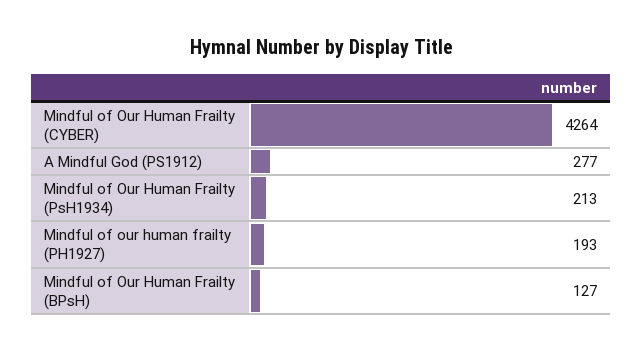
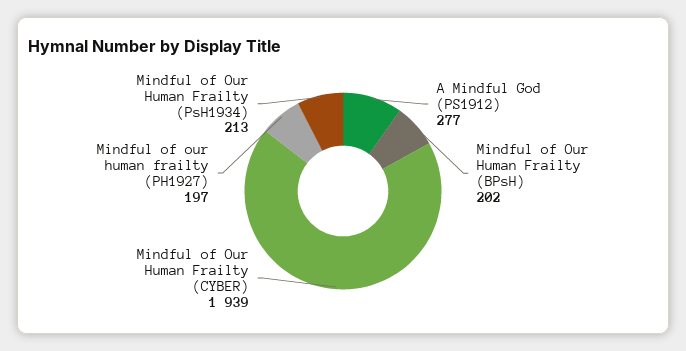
Mindful of Our Human Frailty (CYBER): 4264 -> 1939
Mindful of our human frailty (PH1927): 193 -> 197
Mindful of Our Human Frailty (BPsH): 127 -> 202

